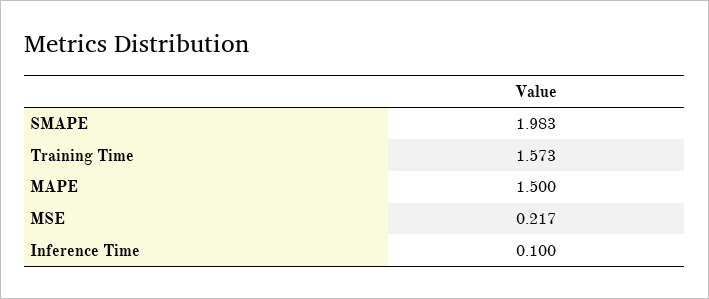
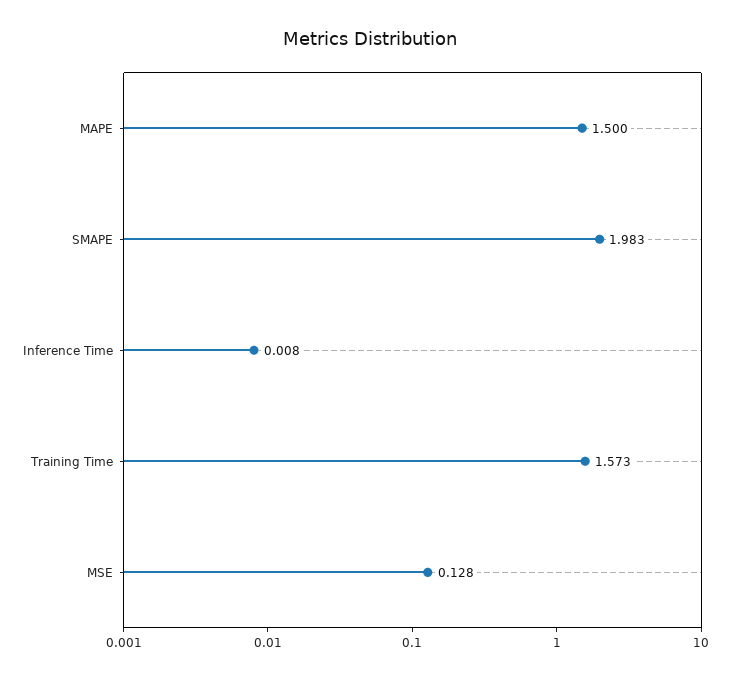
MSE: 0.217 -> 0.128
Inference Time: 0.1 -> 0.008

